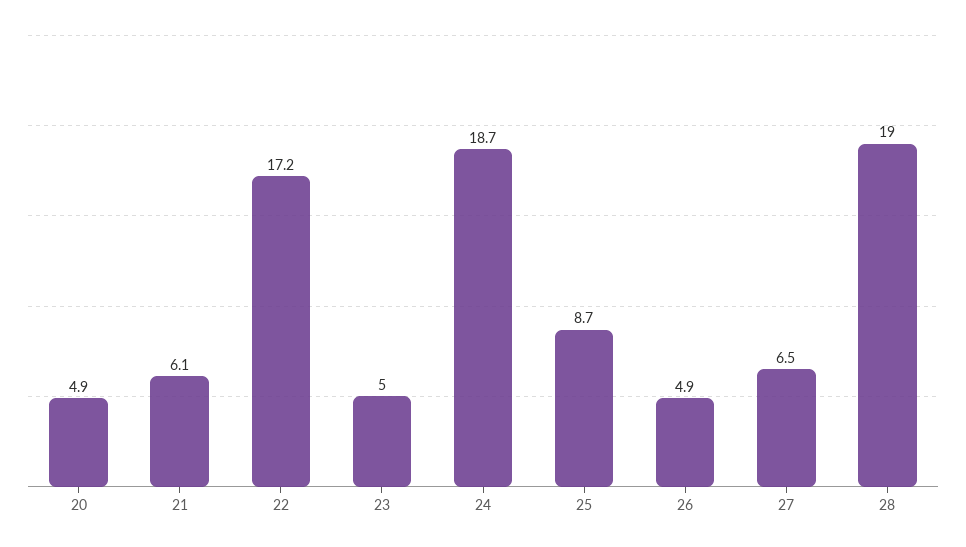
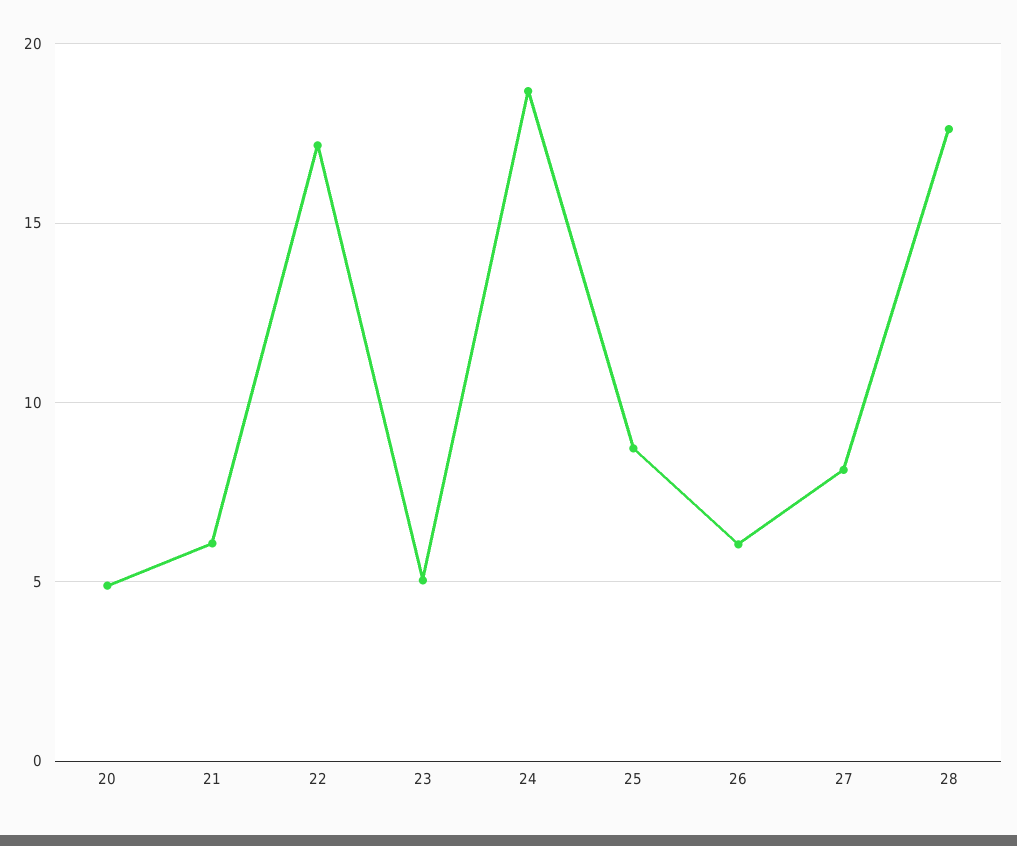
26: 4.9 -> 6
27: 6.5 -> 8
28: 19 -> 17.5

